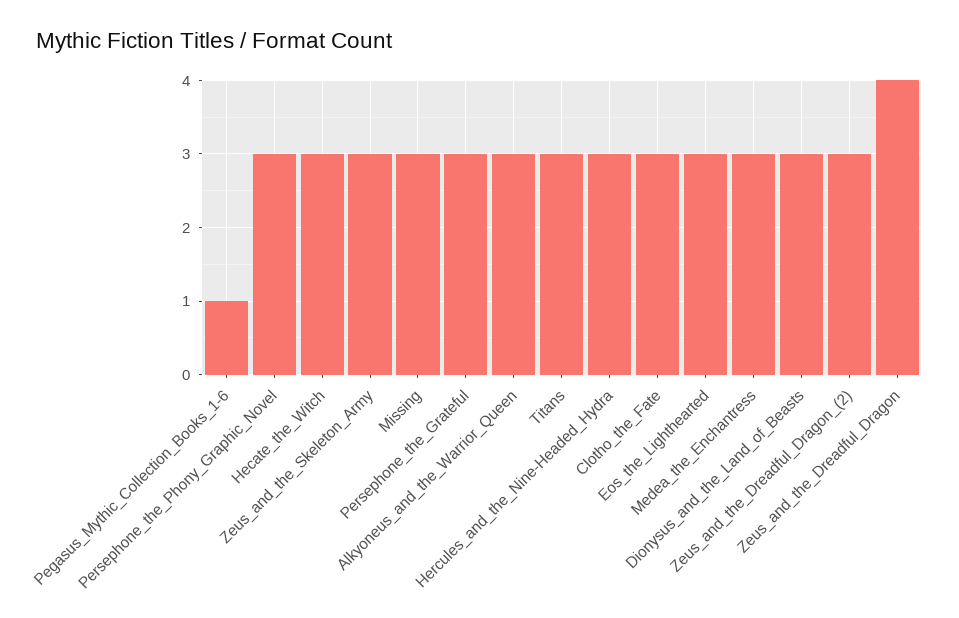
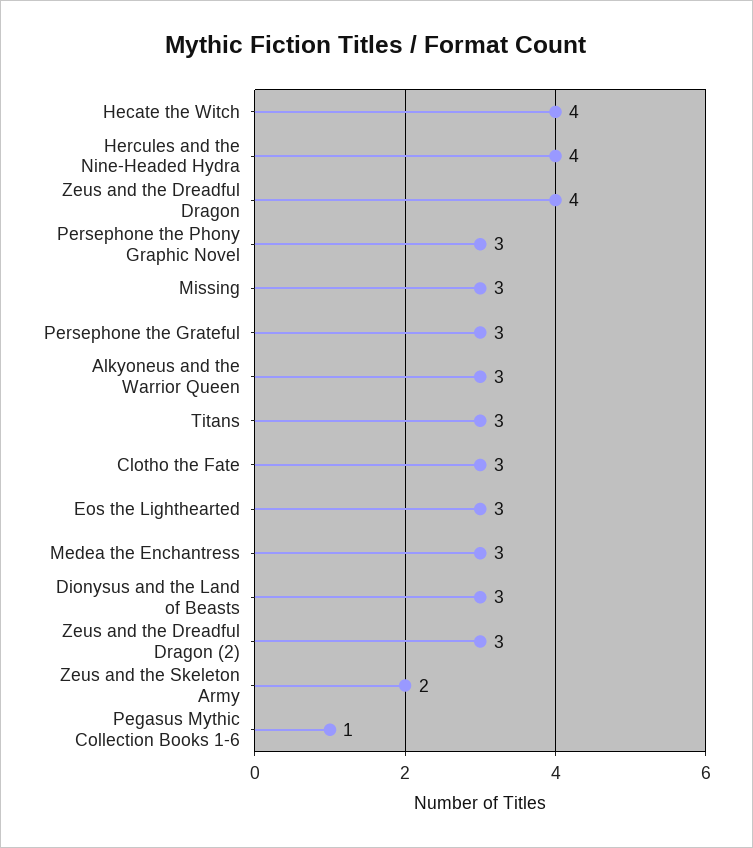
Hecate_the_Witch: 3 -> 4
Zeus_and_the_Skeleton_Army: 3 -> 2
Hercules_and_the_Nine-Headed_Hydra: 3 -> 4

